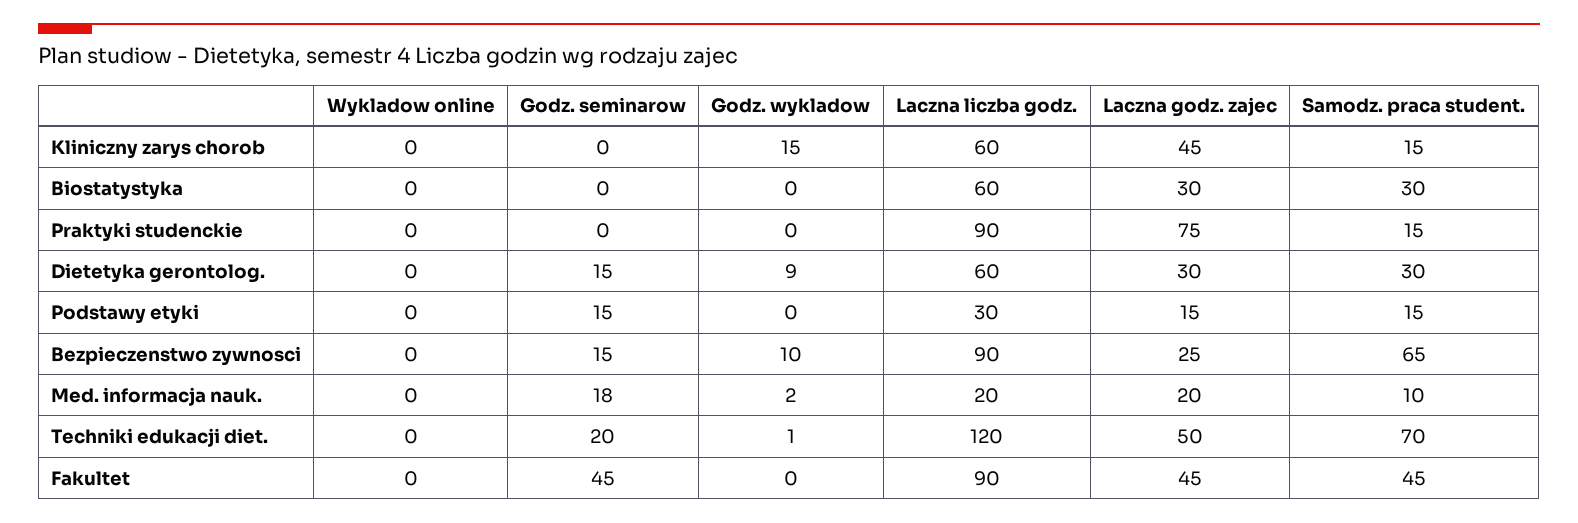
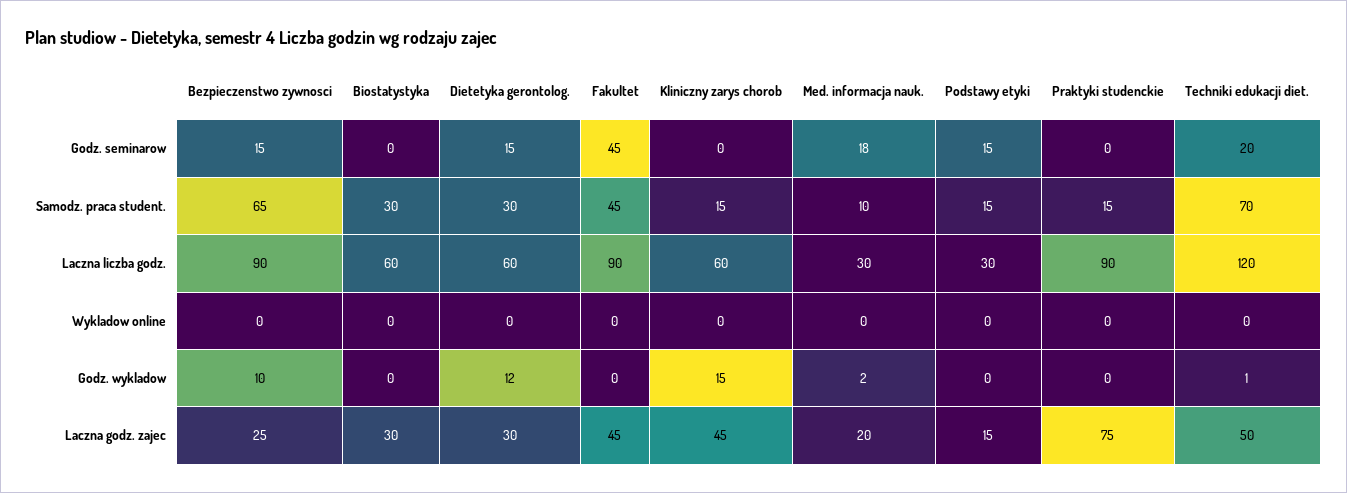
Godz. wykladow, Dietetyka gerontolog.: 9 -> 12
Laczna liczba godz., Med. informacja nauk.: 20 -> 30

